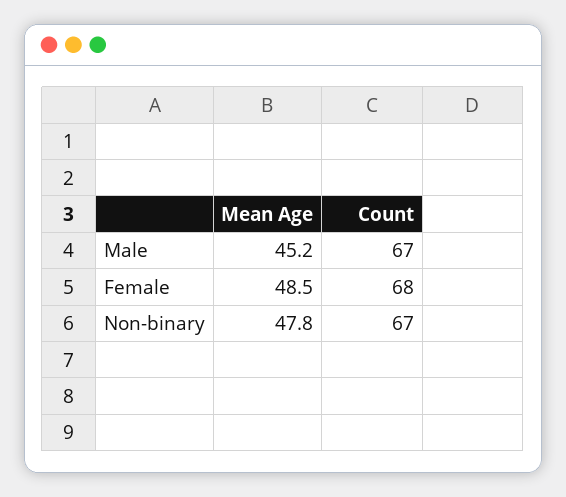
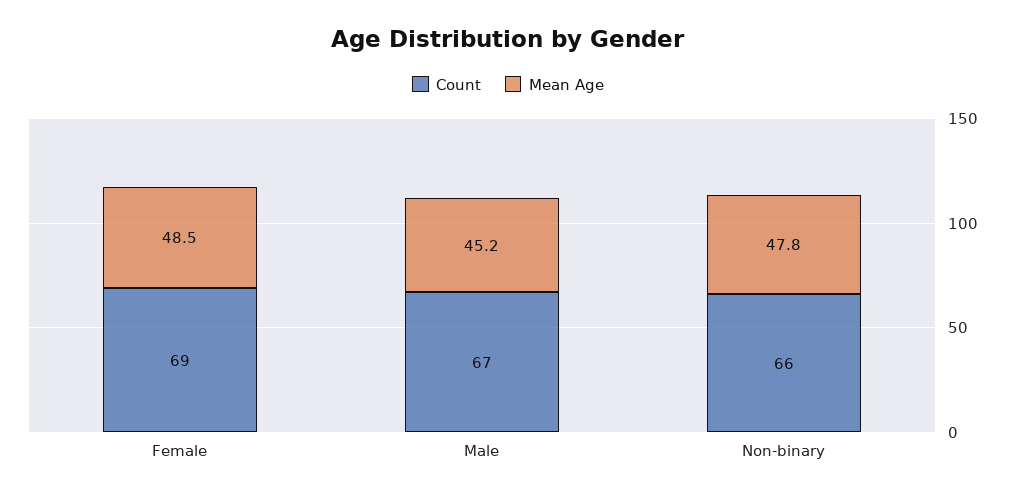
Count, Female: 68 -> 69
Count, Non-binary: 67 -> 66

